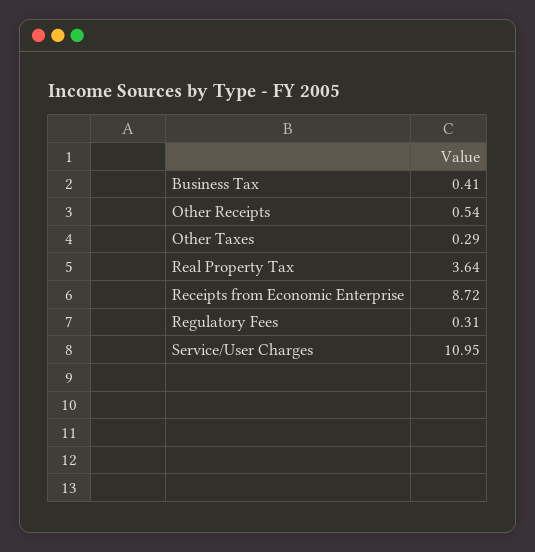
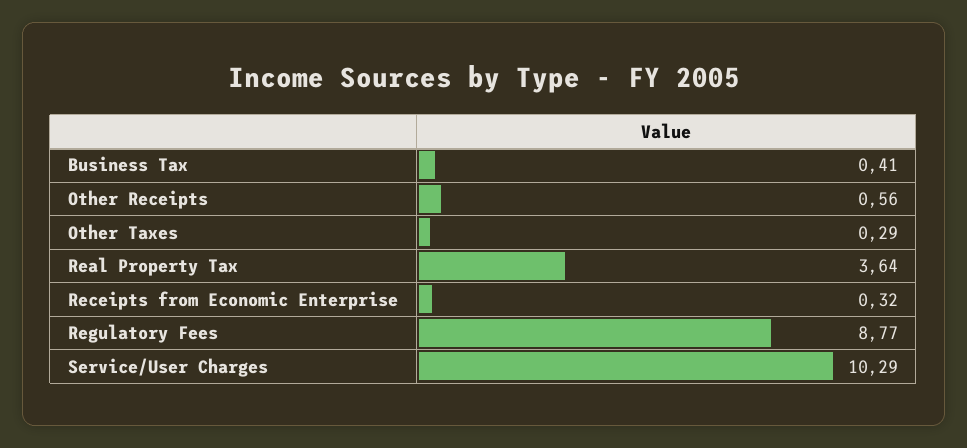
Other Receipts: 0.54 -> 0.56
Receipts from Economic Enterprise: 8.72 -> 0.32
Regulatory Fees: 0.31 -> 8.77
Service/User Charges: 10.95 -> 10.29

